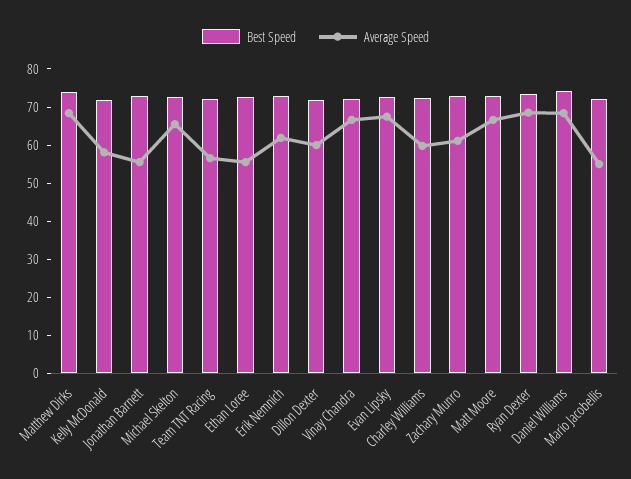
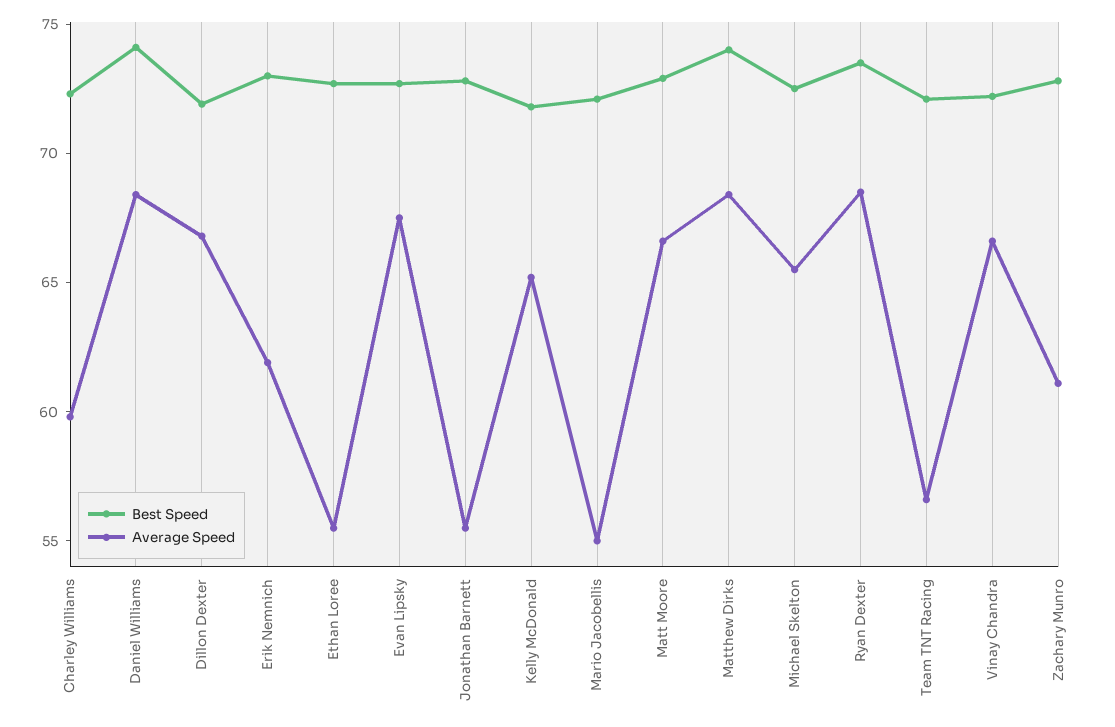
Average Speed, Kelly McDonald: 57.5 -> 65
Average Speed, Dillon Dexter: 60 -> 67

